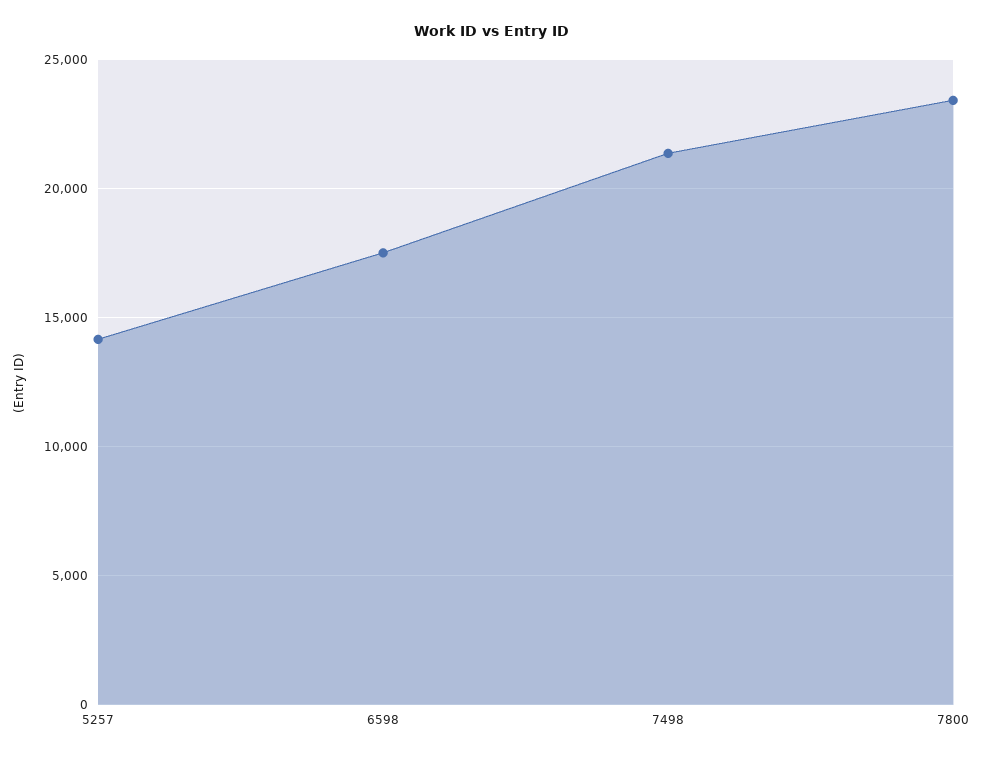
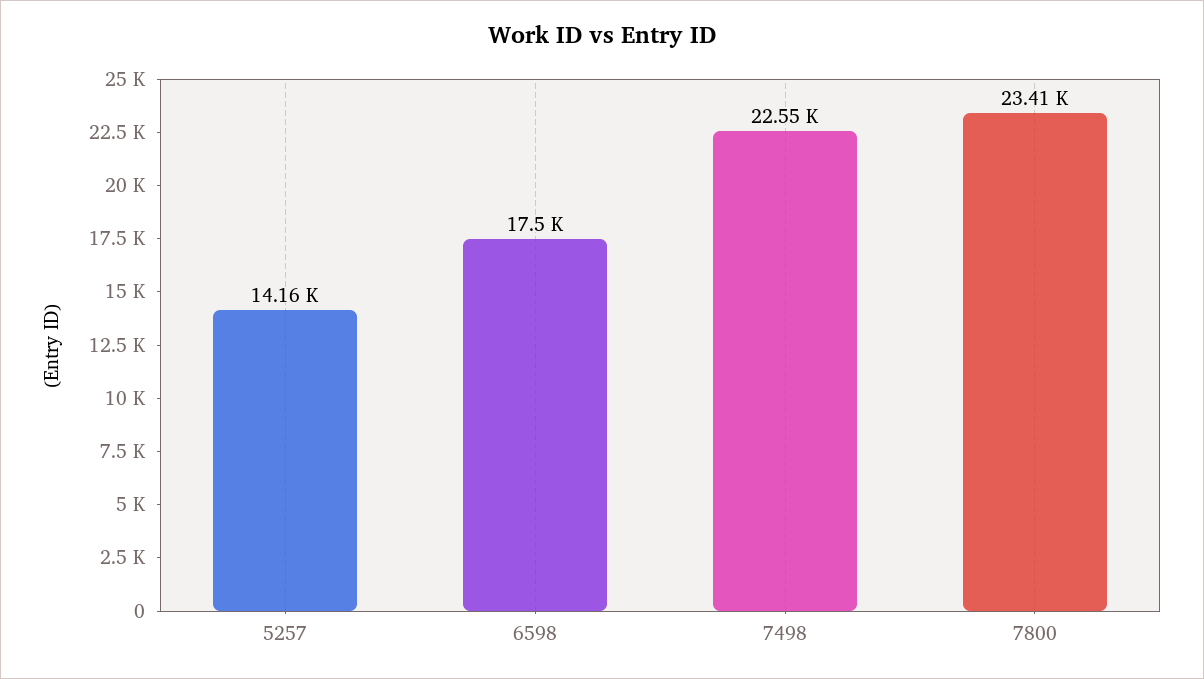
7498: 21500 -> 22550

